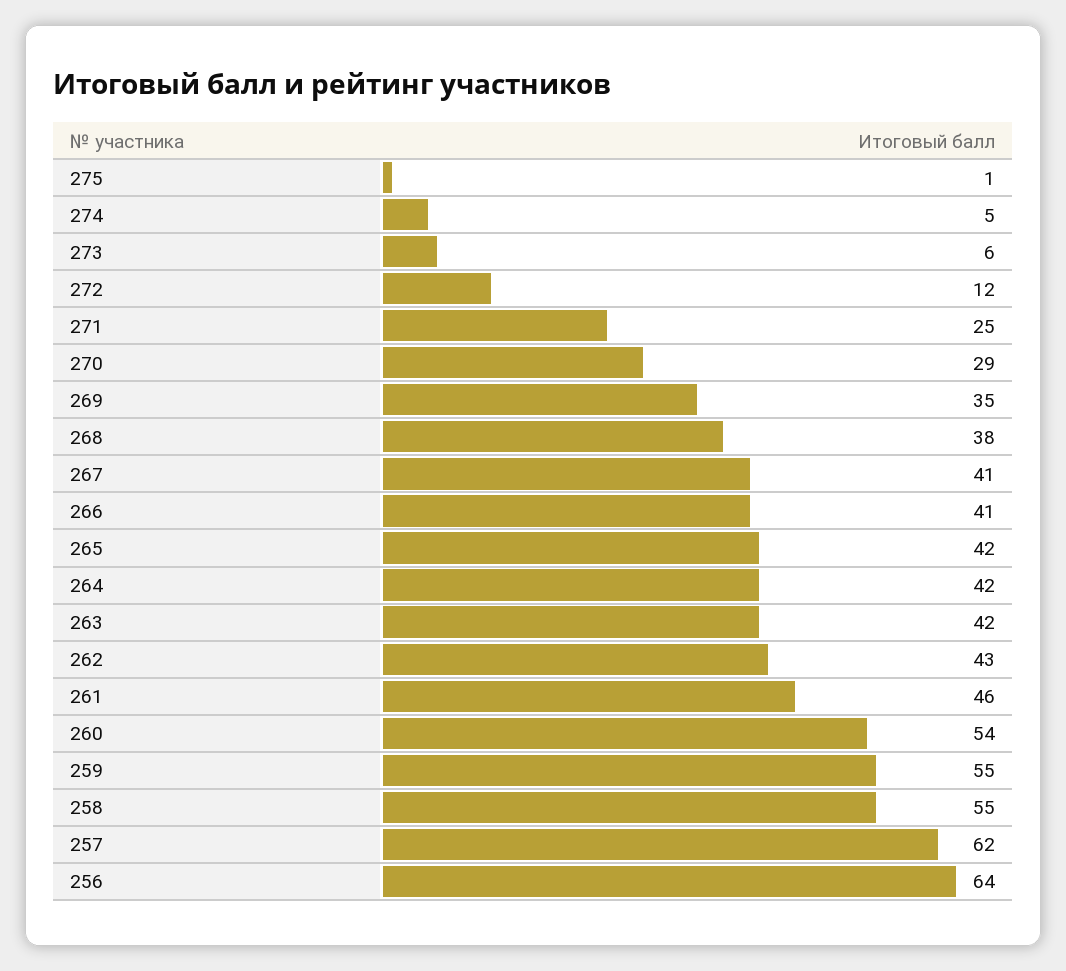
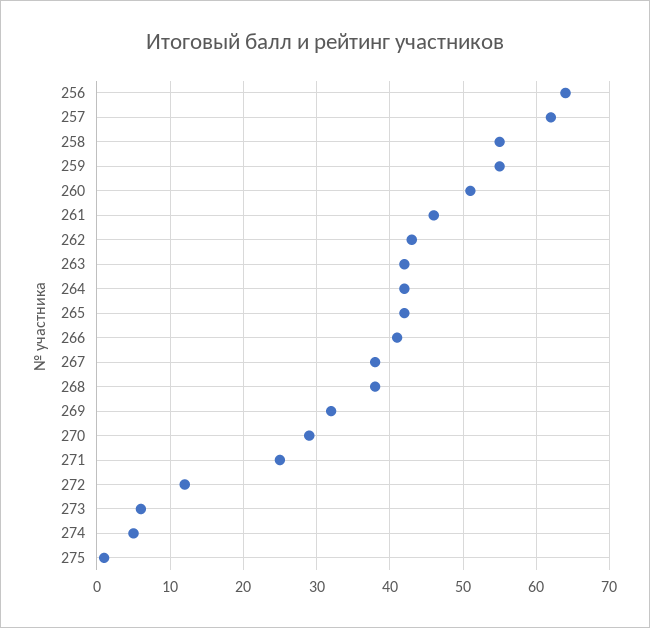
269: 35 -> 32
267: 41 -> 38
260: 54 -> 51

